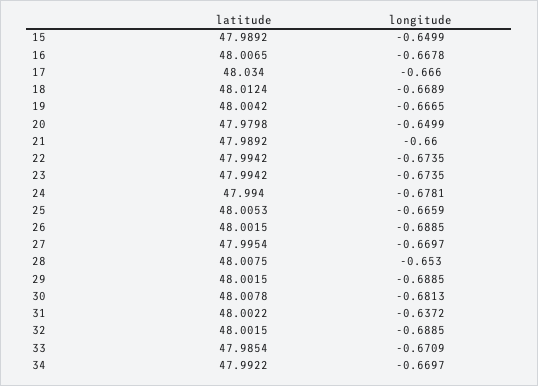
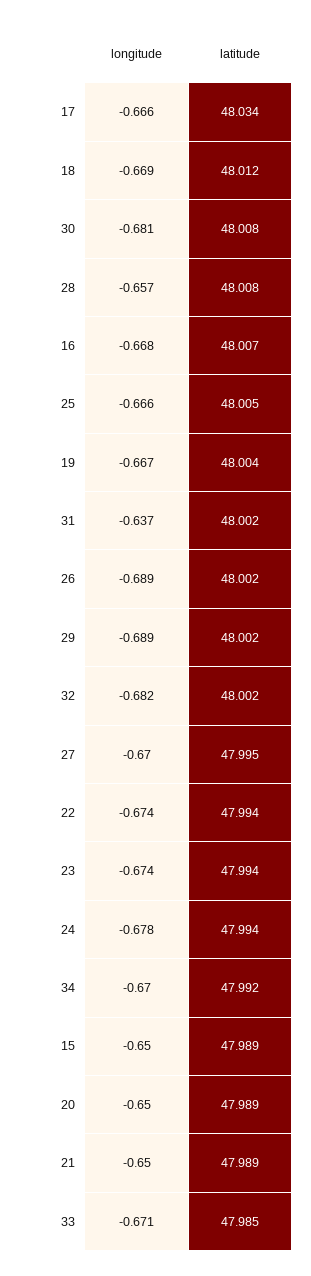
latitude, 20: 47.9798 -> 47.989
longitude, 21: -0.66 -> -0.65
longitude, 28: -0.653 -> -0.657
longitude, 32: -0.6885 -> -0.682

